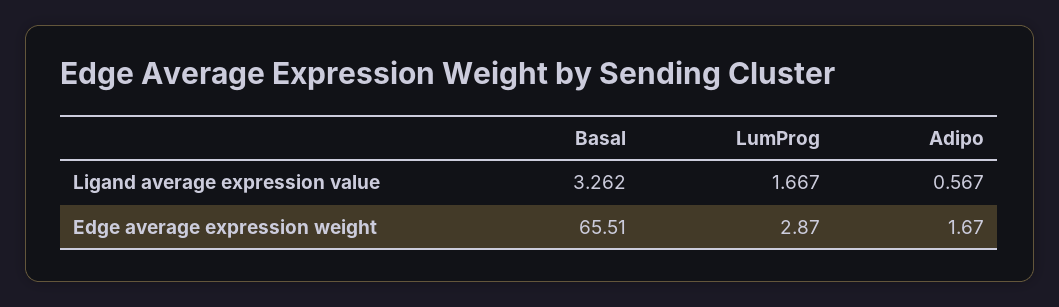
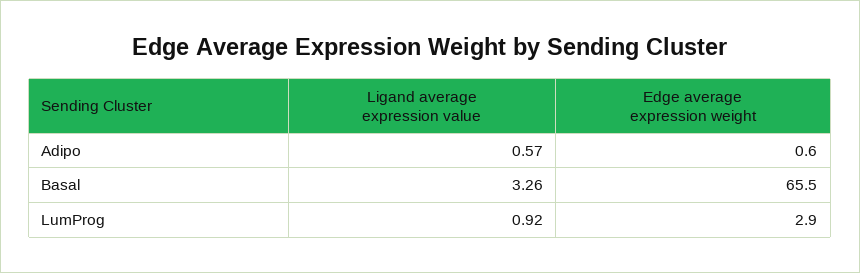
LumProg, Ligand average expression value: 1.667 -> 0.92
Adipo, Edge average expression weight: 1.67 -> 0.6

